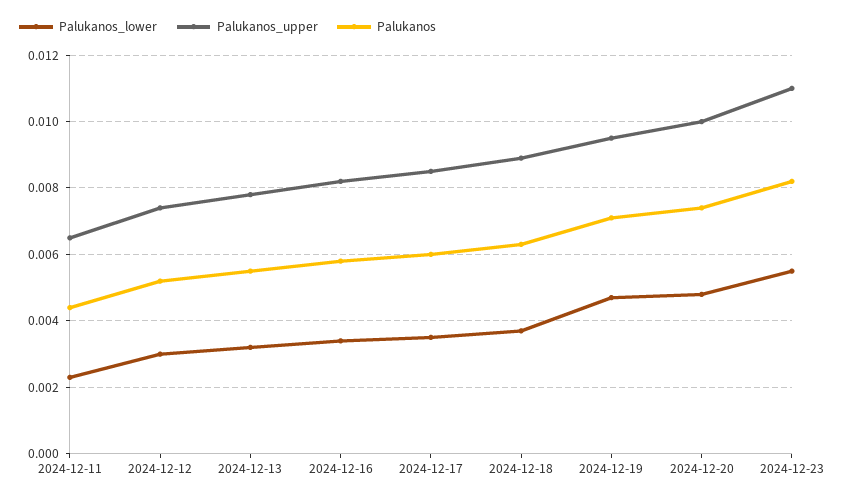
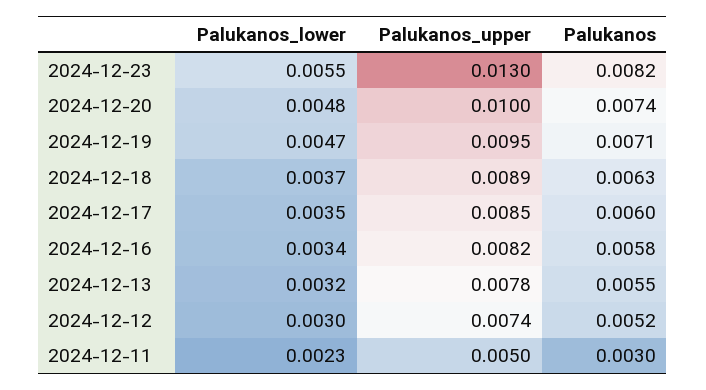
Palukanos_upper, 2024-12-11: 0.0065 -> 0.005
Palukanos, 2024-12-11: 0.0045 -> 0.003
Palukanos_upper, 2024-12-23: 0.011 -> 0.013

